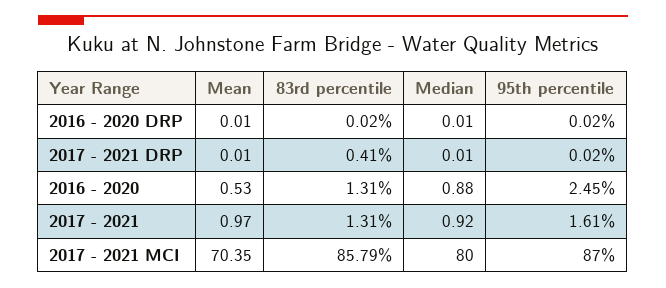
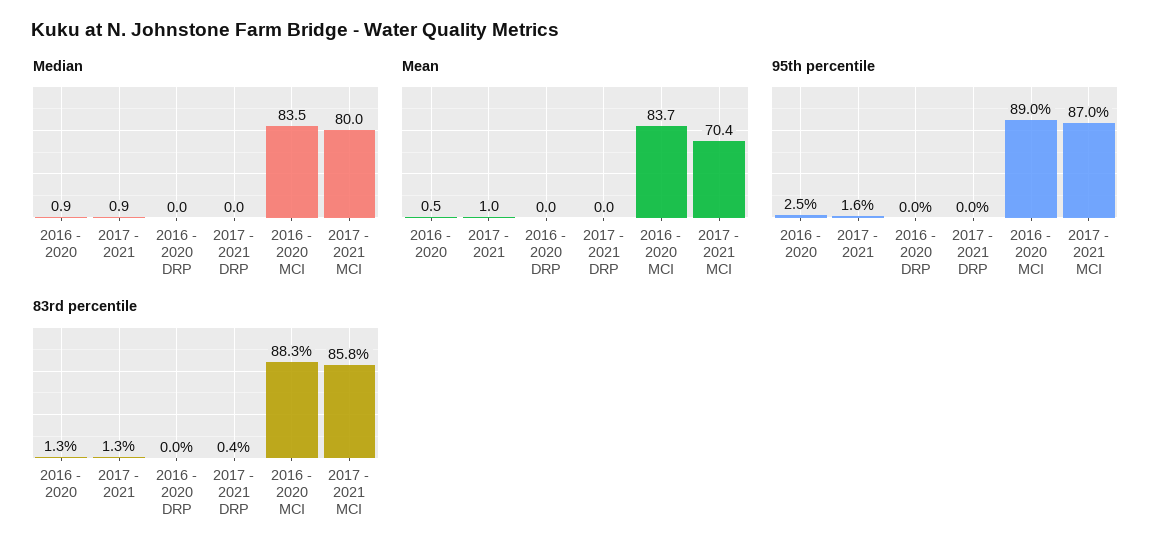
Median, 2016 - 2020 MCI: none -> 83.5
Mean, 2016 - 2020 MCI: none -> 83.7
95th percentile, 2016 - 2020 MCI: none -> 89
83rd percentile, 2016 - 2020 MCI: none -> 88.3

